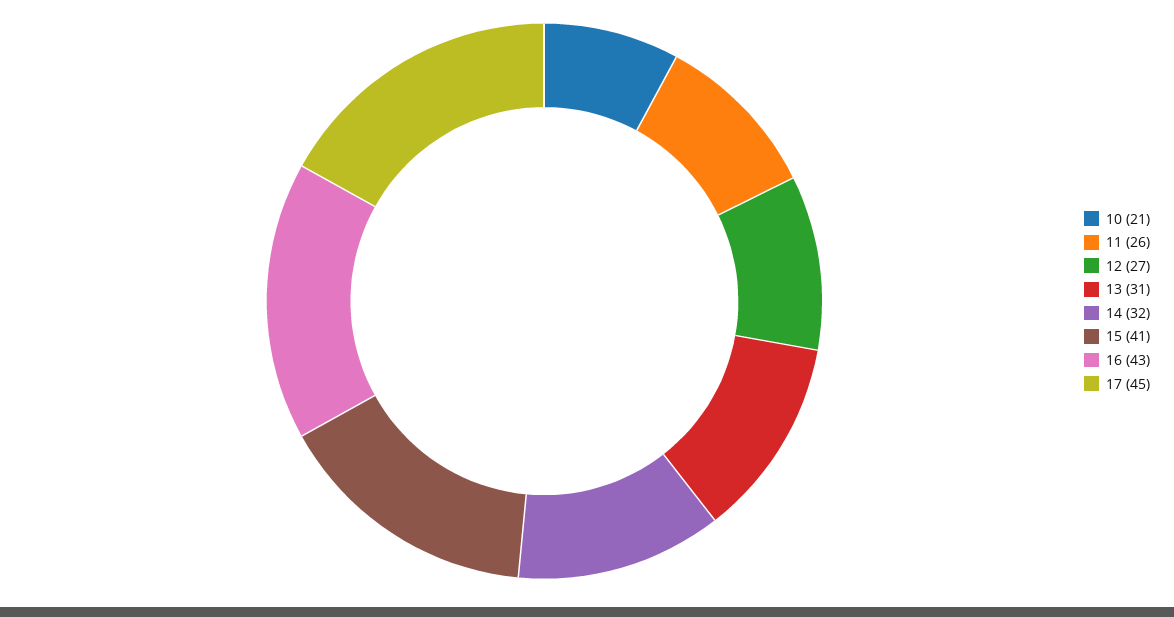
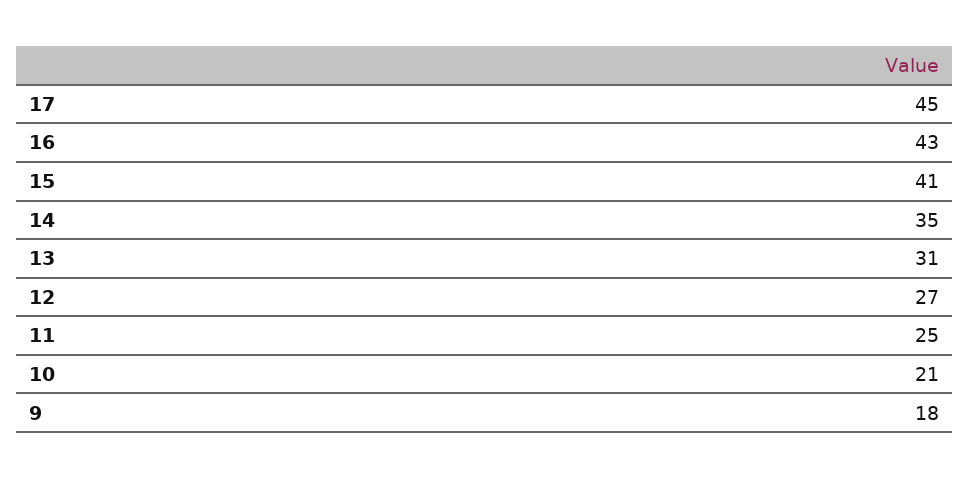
11: 26 -> 25
14: 32 -> 35
9: none -> 18

